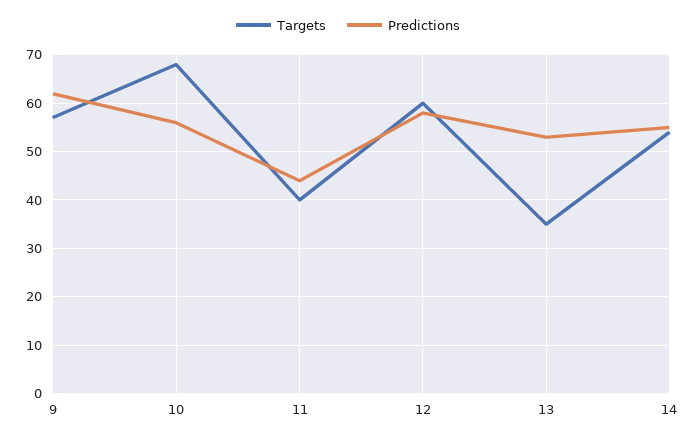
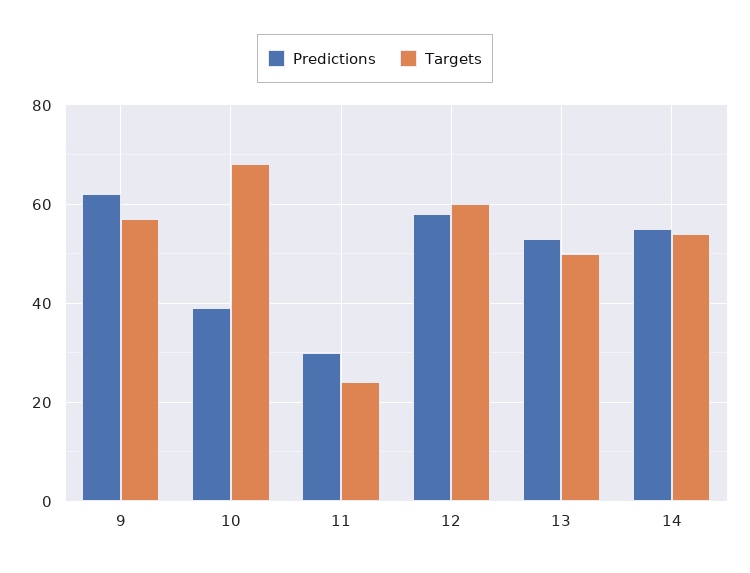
Predictions, 10: 55 -> 40
Targets, 11: 40 -> 25
Predictions, 11: 45 -> 30
Targets, 13: 35 -> 50

